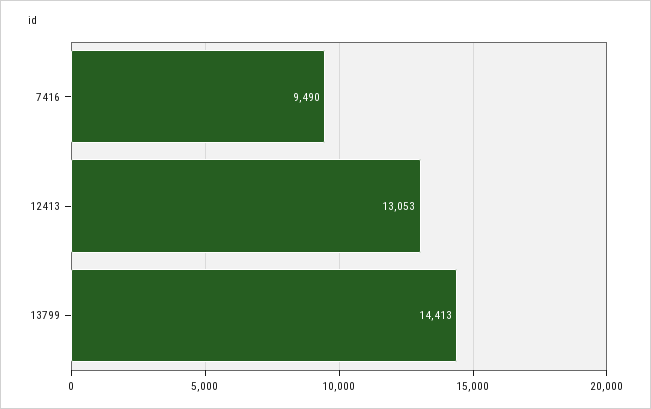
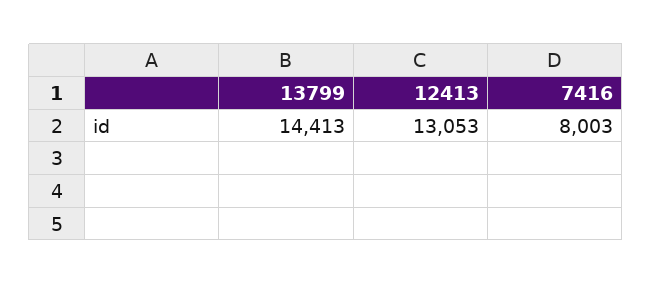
7416: 9490 -> 8003

